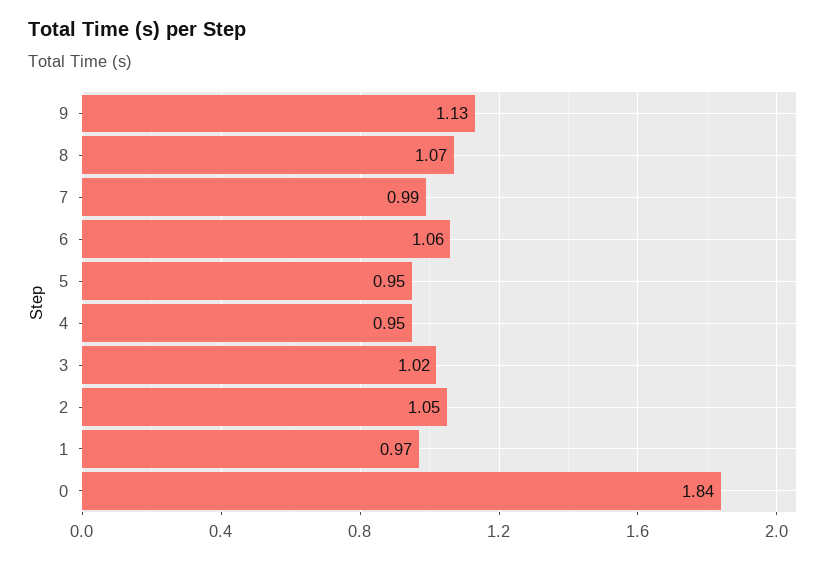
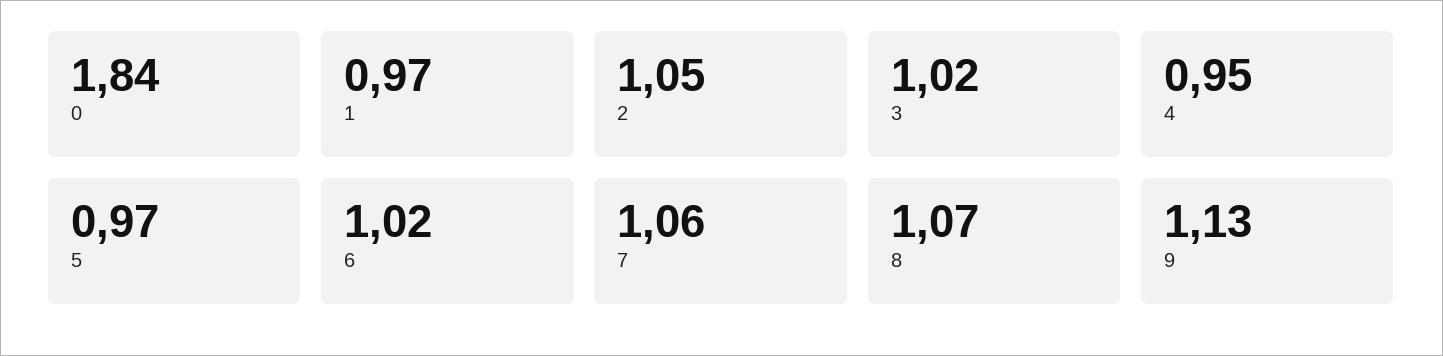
7: 0.99 -> 1.06
6: 1.06 -> 1.02
5: 0.95 -> 0.97

